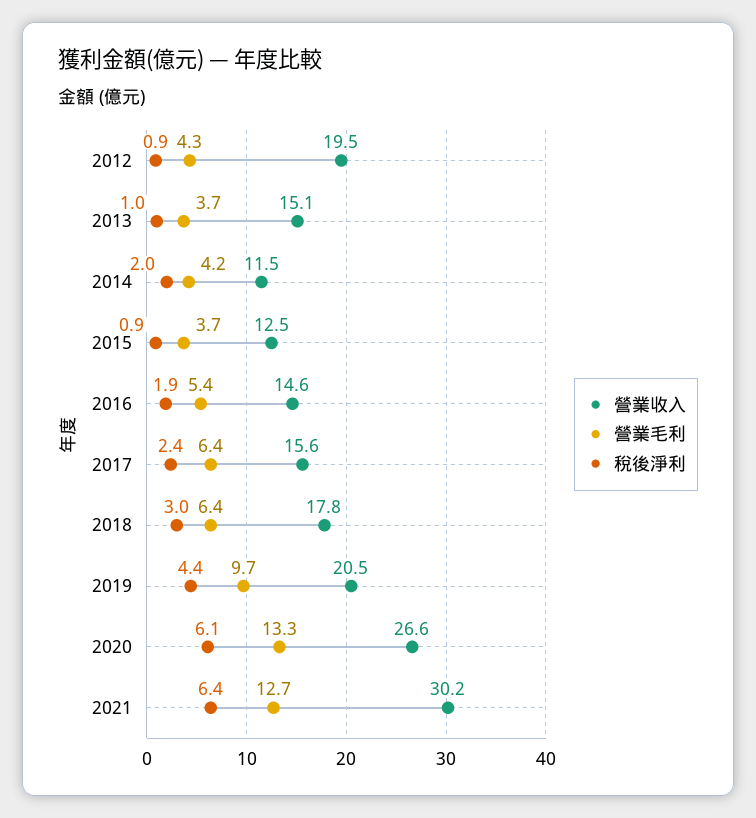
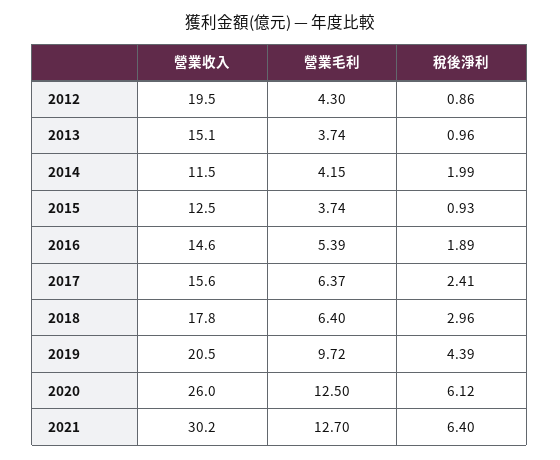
營業收入, 2020: 26.6 -> 26
營業毛利, 2020: 13.3 -> 12.5

